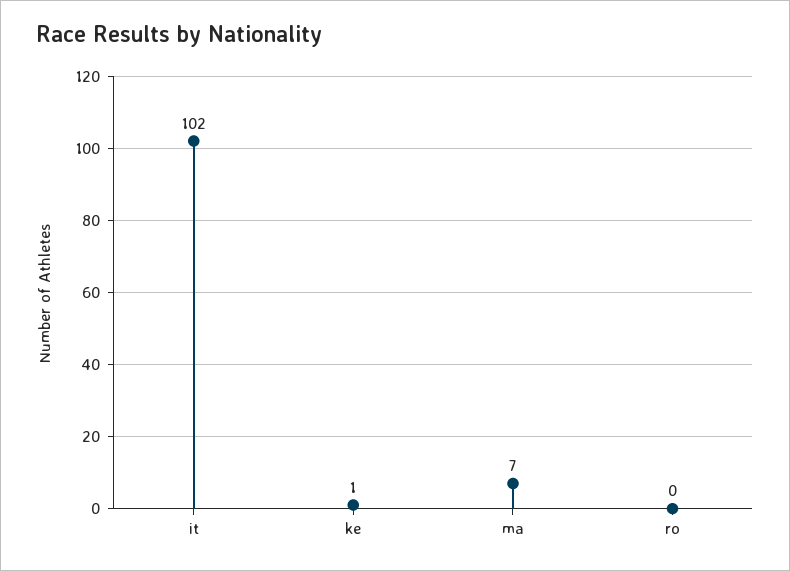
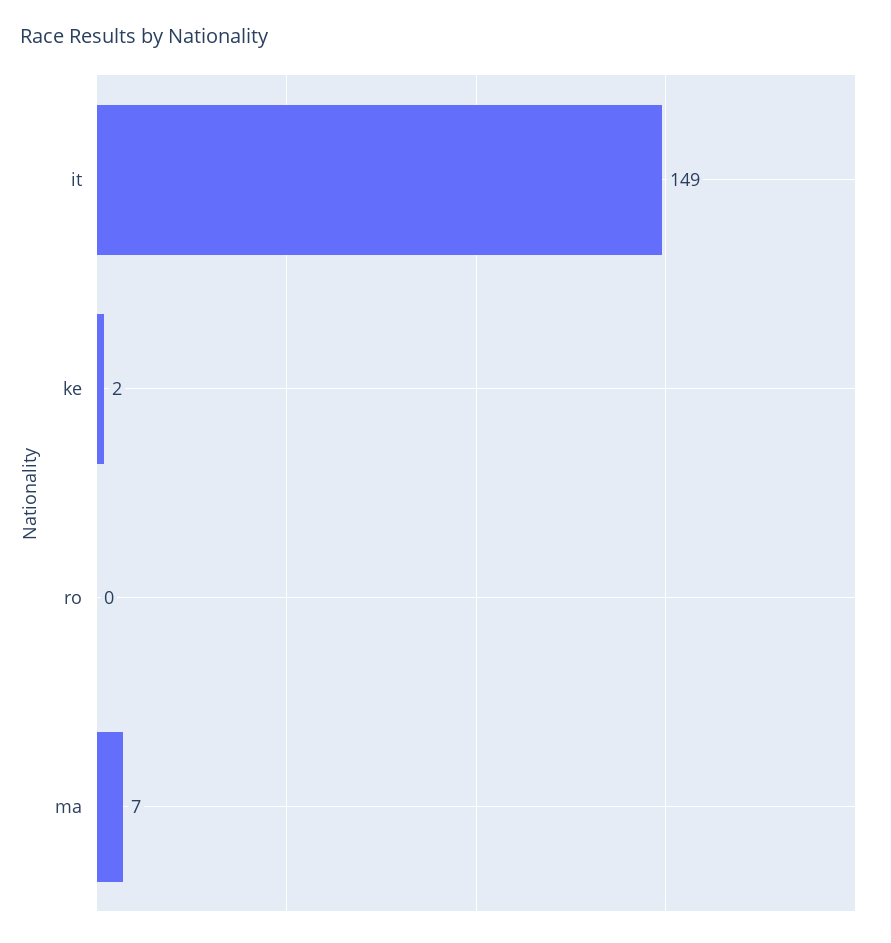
it: 102 -> 149
ke: 1 -> 2

